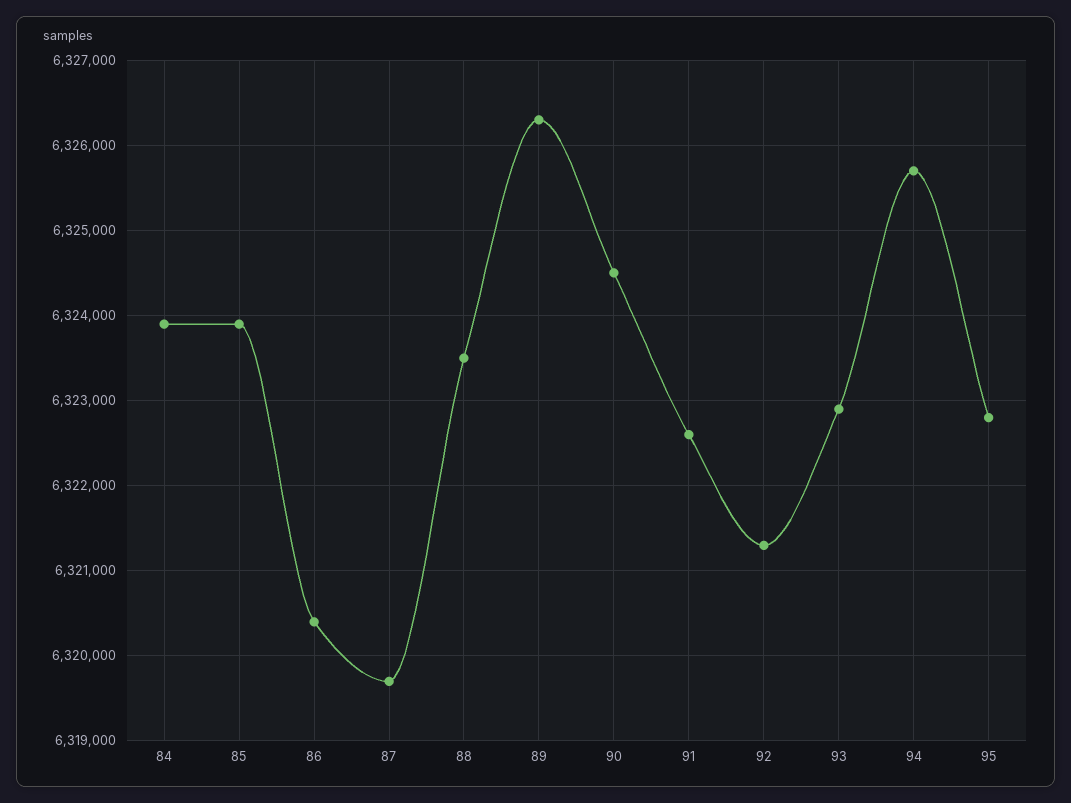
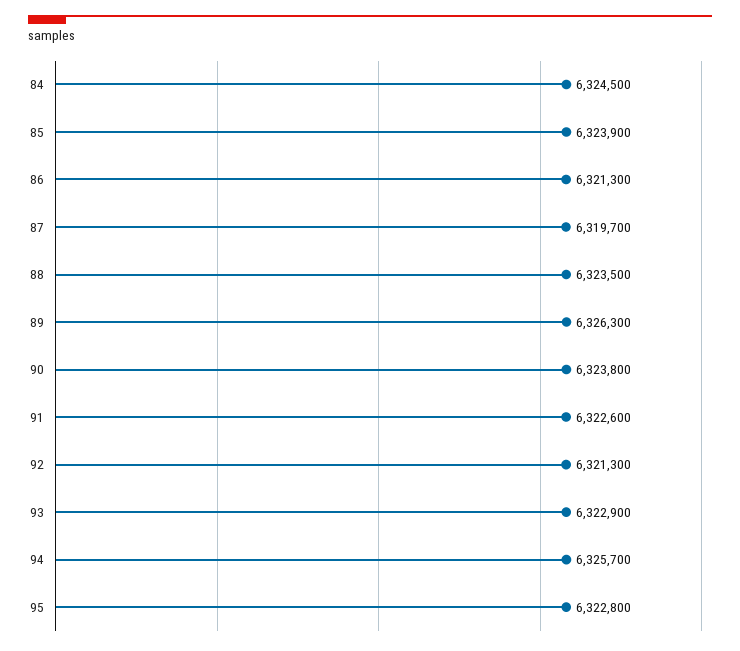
84: 6323900 -> 6324500
86: 6320400 -> 6321300
90: 6324500 -> 6323800

